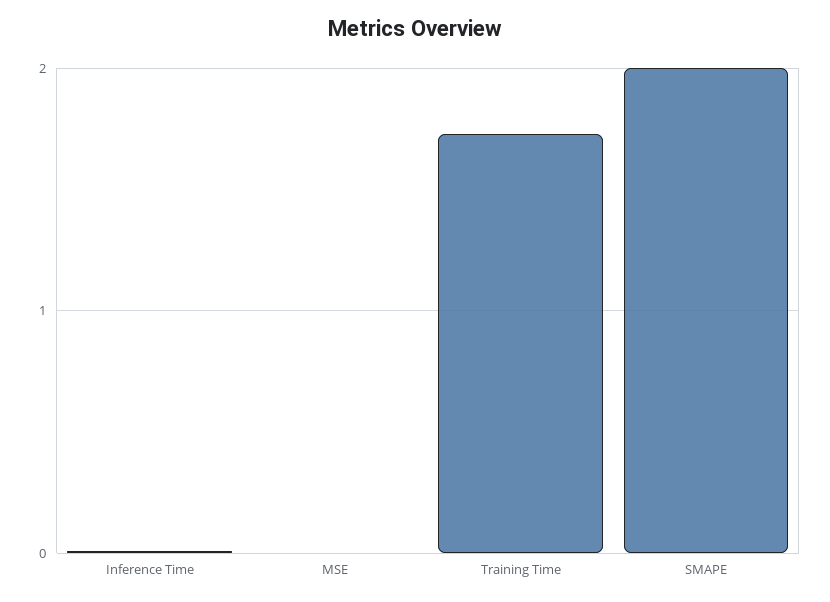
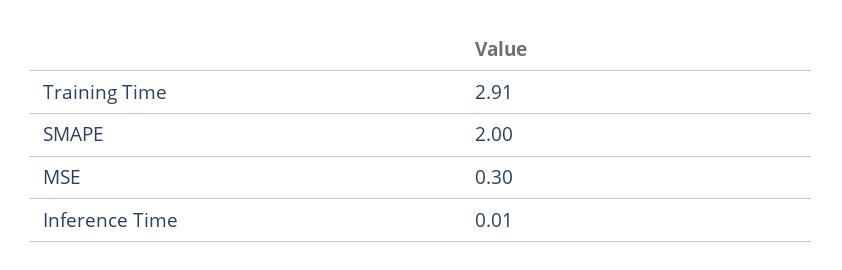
MSE: 0 -> 0.3
Training Time: 1.7 -> 2.91

